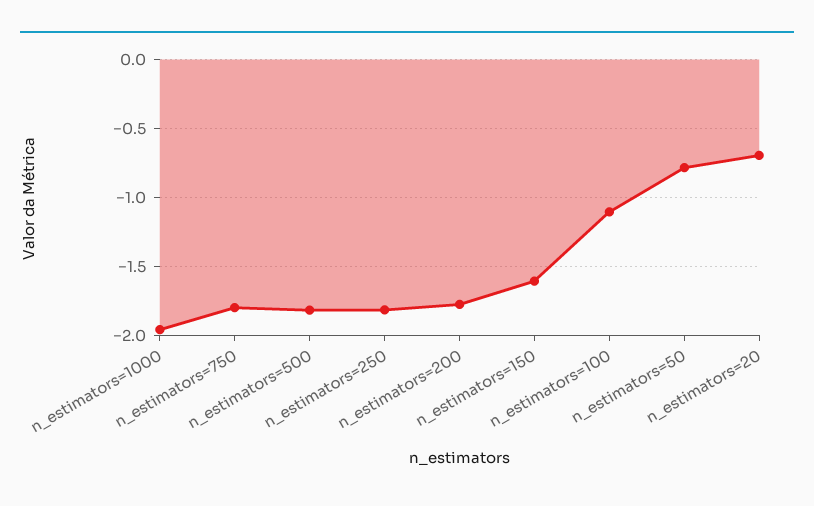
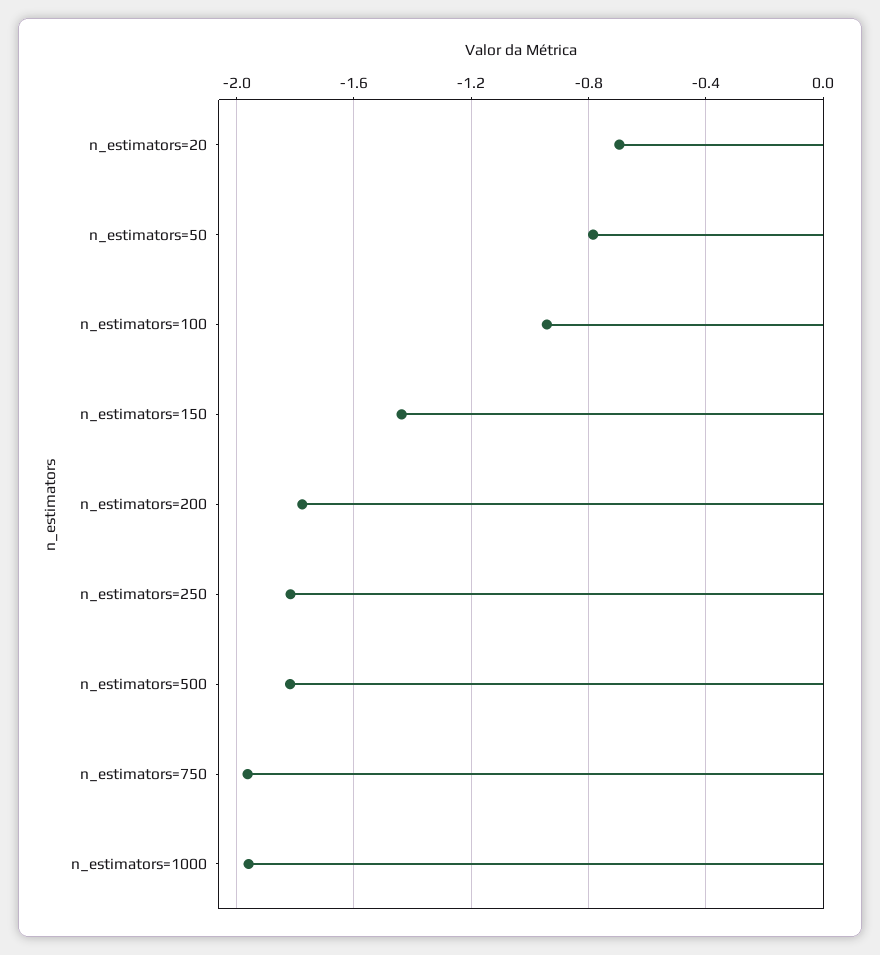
n_estimators=750: -1.8 -> -1.95
n_estimators=150: -1.6 -> -1.45
n_estimators=100: -1.1 -> -0.95

